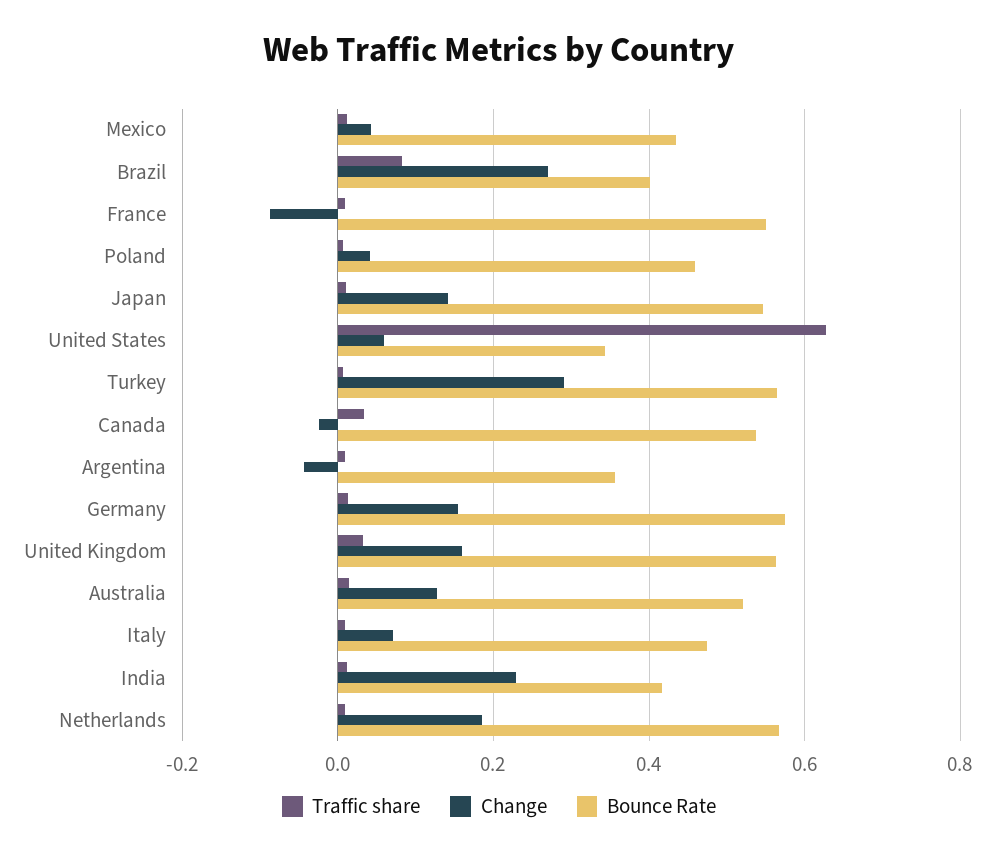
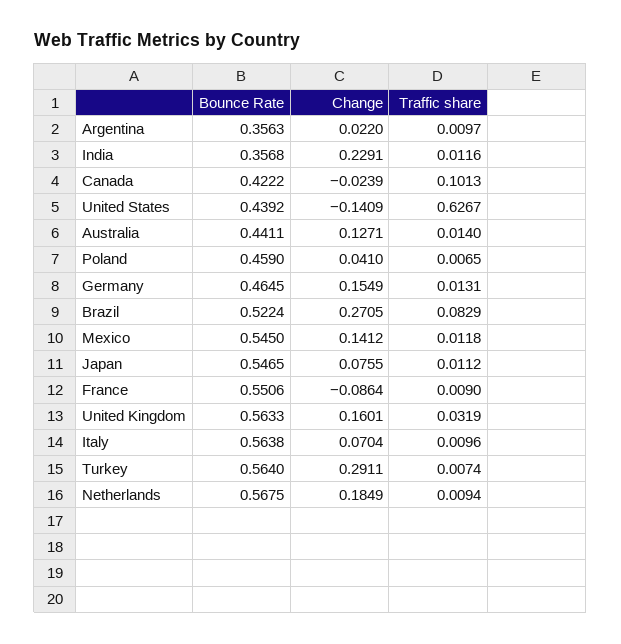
Change, Mexico: 0.04 -> 0.1412
Bounce Rate, Mexico: 0.44 -> 0.545
Bounce Rate, Brazil: 0.4 -> 0.5224
Change, Japan: 0.14 -> 0.0755
Change, United States: 0.06 -> -0.1409
Bounce Rate, United States: 0.34 -> 0.4392
Traffic share, Canada: 0.04 -> 0.1013
Bounce Rate, Canada: 0.54 -> 0.4222
Change, Argentina: -0.04 -> 0.022
Bounce Rate, Germany: 0.58 -> 0.4645
Bounce Rate, Australia: 0.52 -> 0.4411
Bounce Rate, Italy: 0.48 -> 0.5638
Bounce Rate, India: 0.42 -> 0.3568

